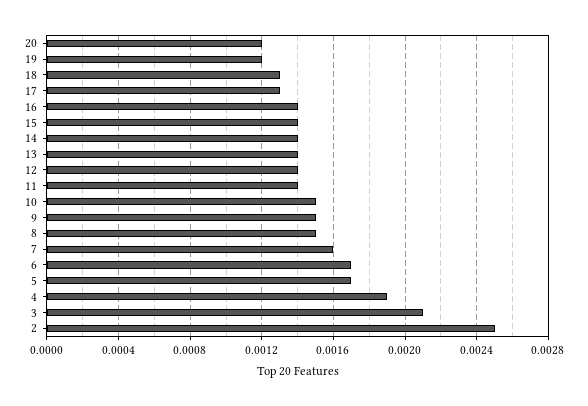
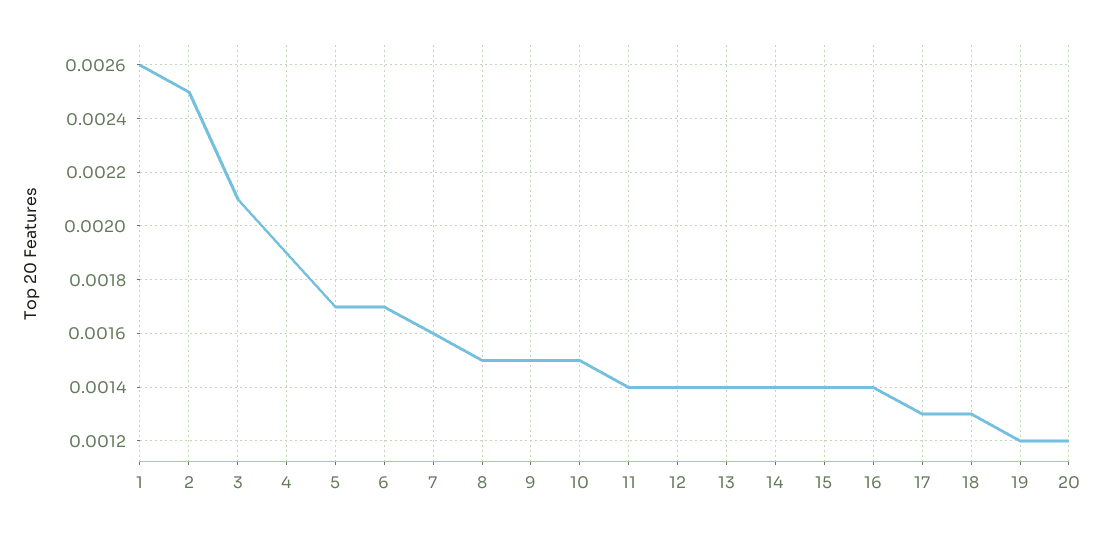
1: none -> 0.0026

